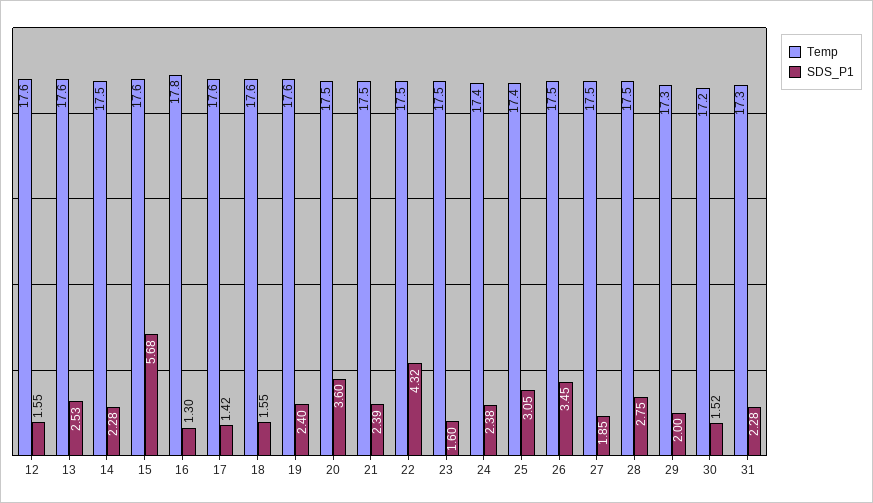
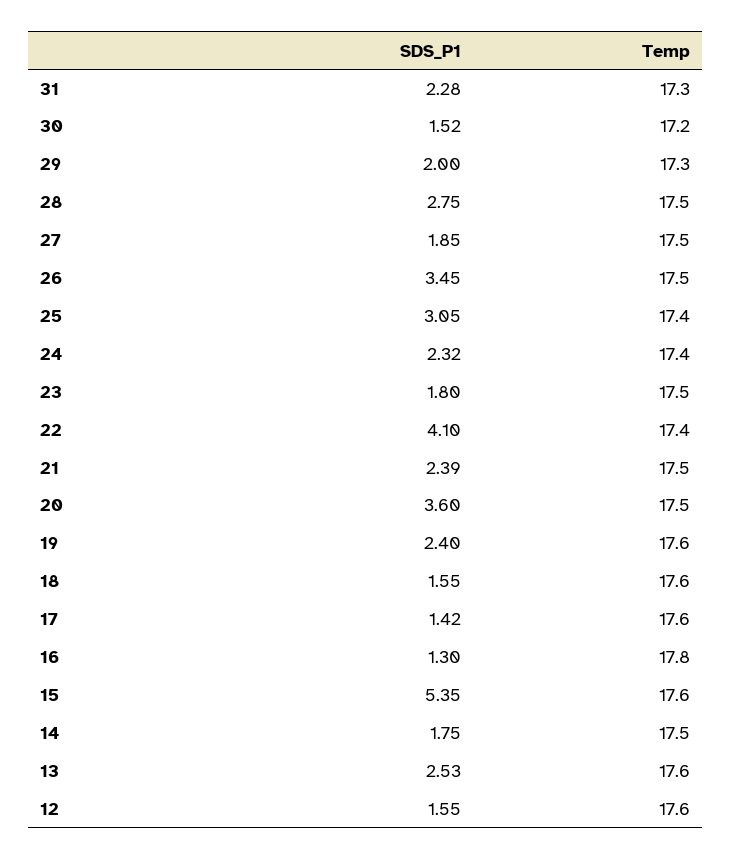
SDS_P1, 14: 2.28 -> 1.75
SDS_P1, 15: 5.68 -> 5.35
Temp, 22: 17.5 -> 17.4
SDS_P1, 22: 4.32 -> 4.1
SDS_P1, 23: 1.6 -> 1.8
SDS_P1, 24: 2.38 -> 2.32

